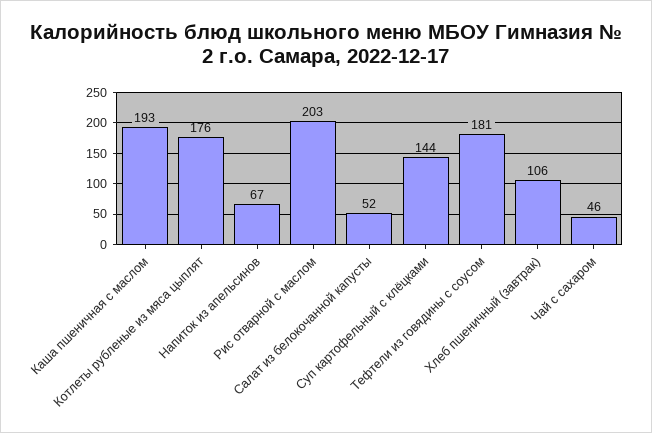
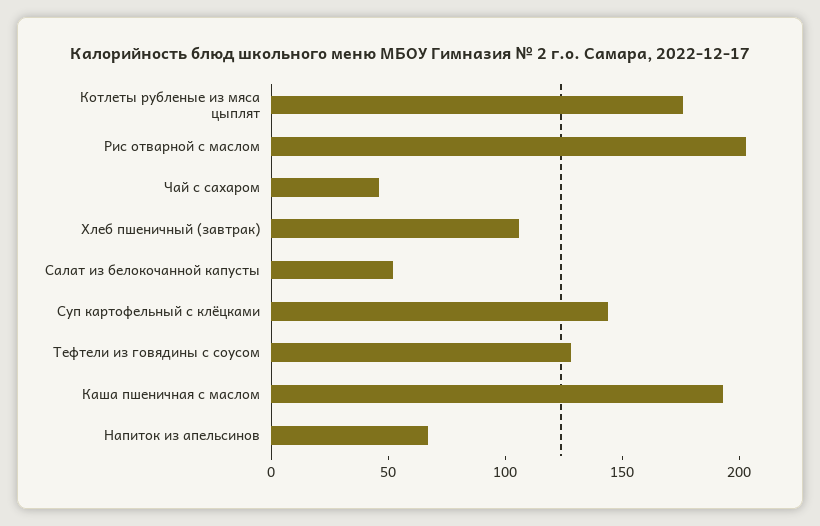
Тефтели из говядины с соусом: 181 -> 130

